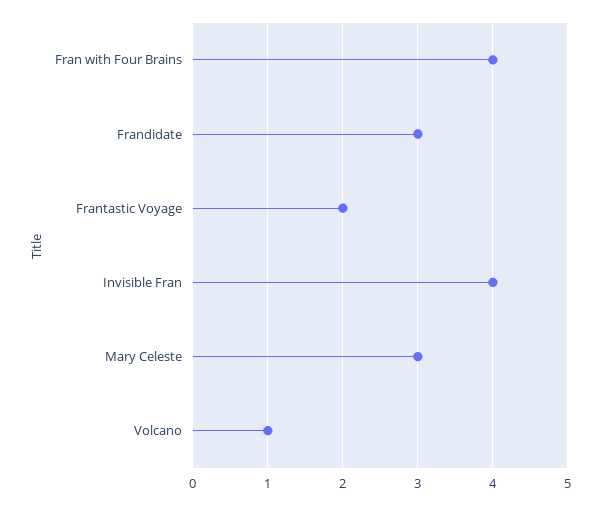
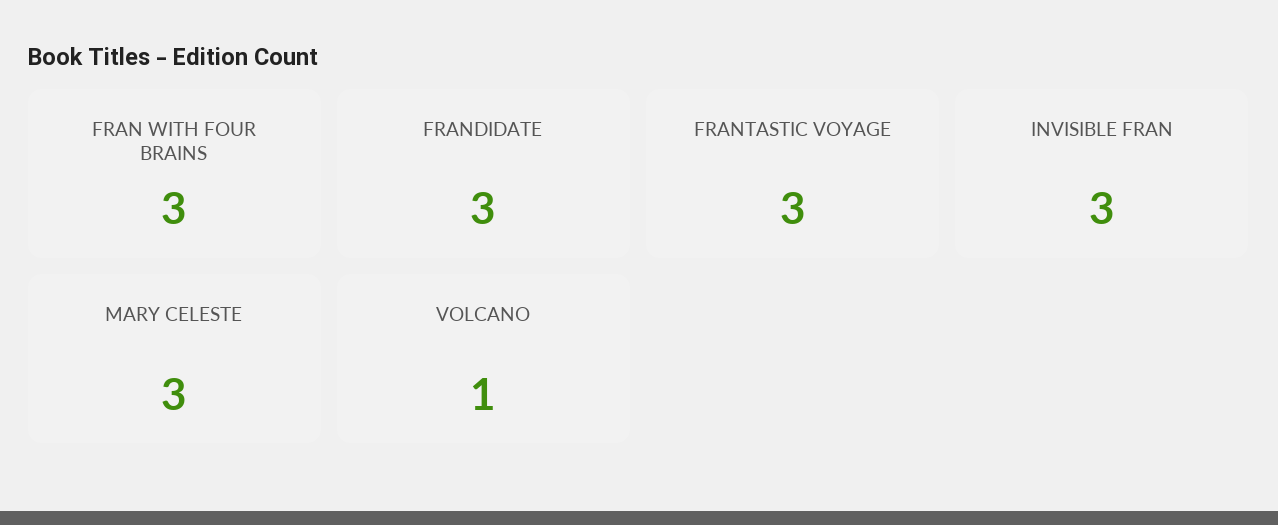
Fran with Four Brains: 4 -> 3
Frantastic Voyage: 2 -> 3
Invisible Fran: 4 -> 3

